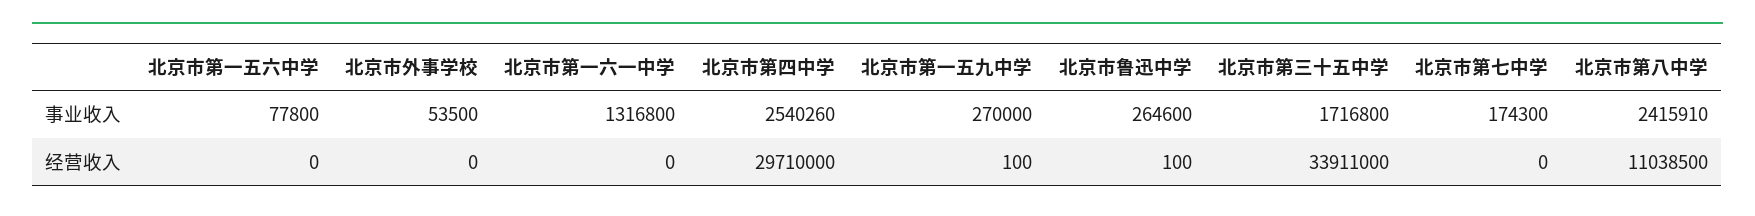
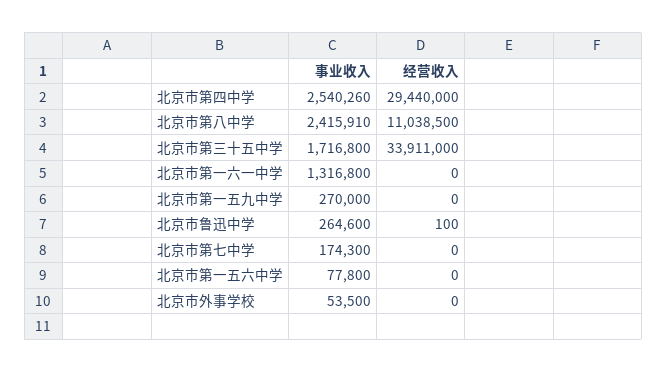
北京市第四中学, 经营收入: 29710000 -> 29440000
北京市第一五九中学, 经营收入: 100 -> 0

